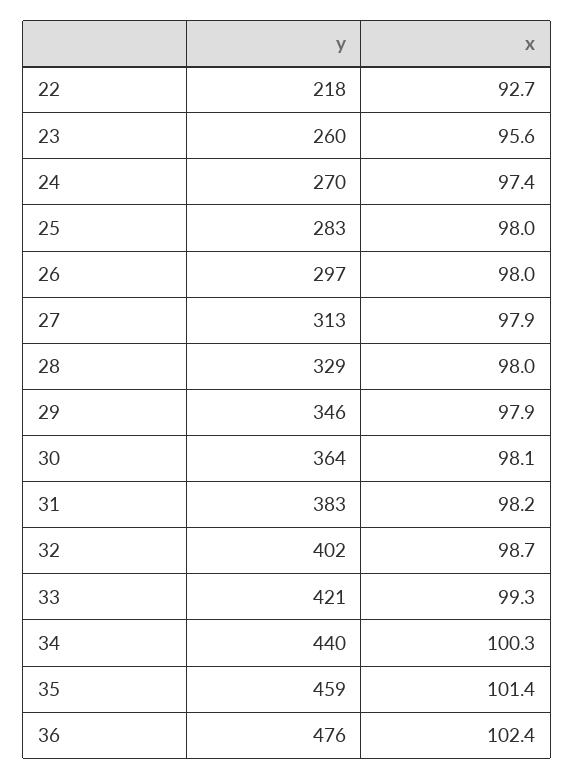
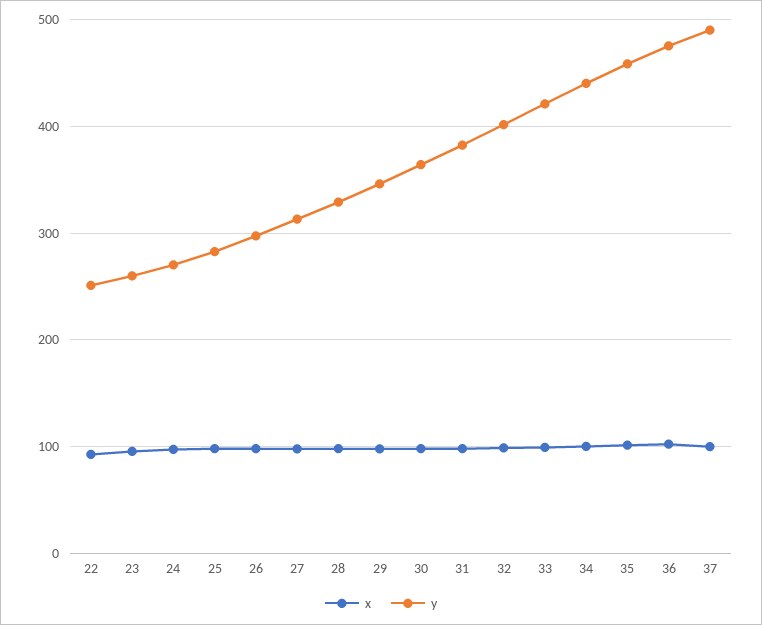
y, 22: 218 -> 250
x, 37: none -> 100
y, 37: none -> 490

